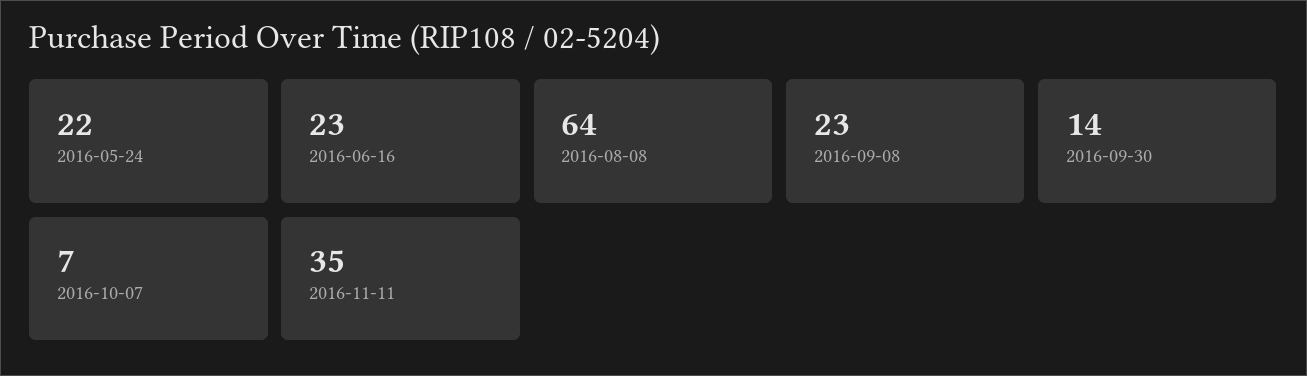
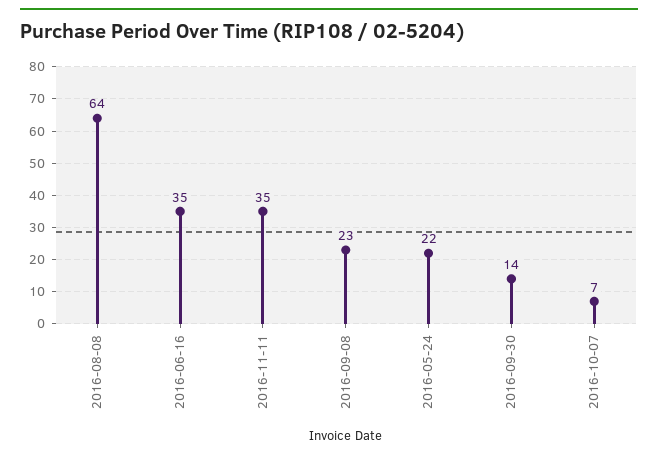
2016-06-16: 23 -> 35

